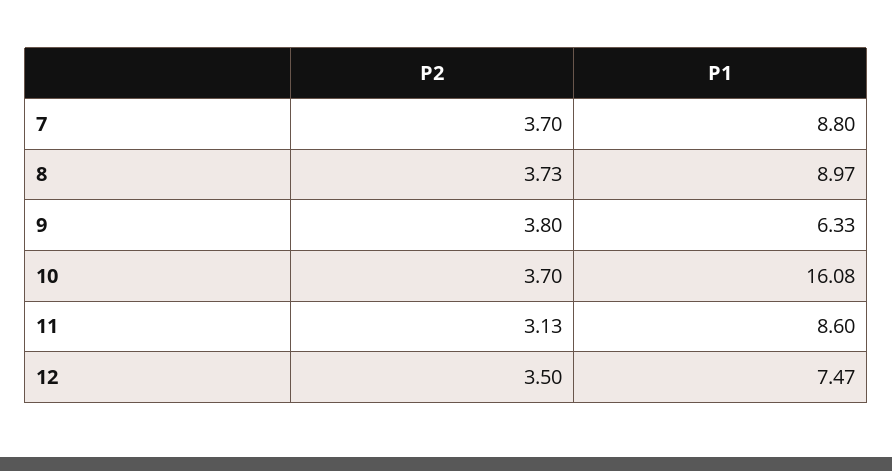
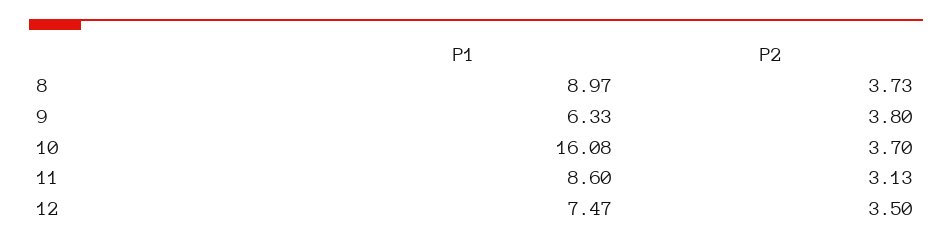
P2, 7: 3.7 -> none
P1, 7: 8.8 -> none

